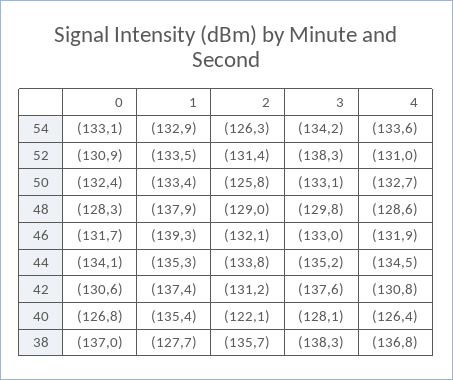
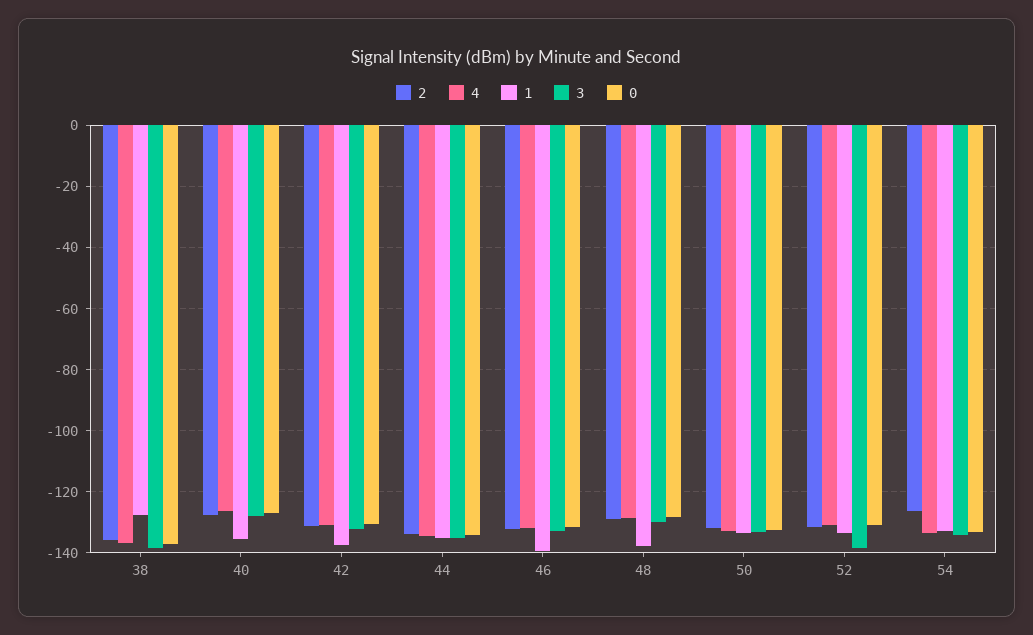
2, 50: -125.8 -> -132
3, 42: -137.6 -> -132
2, 40: -122.1 -> -128

